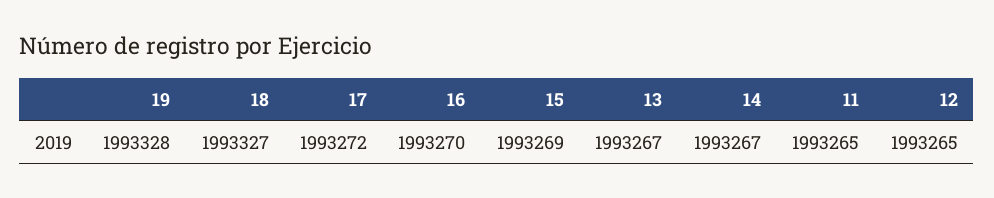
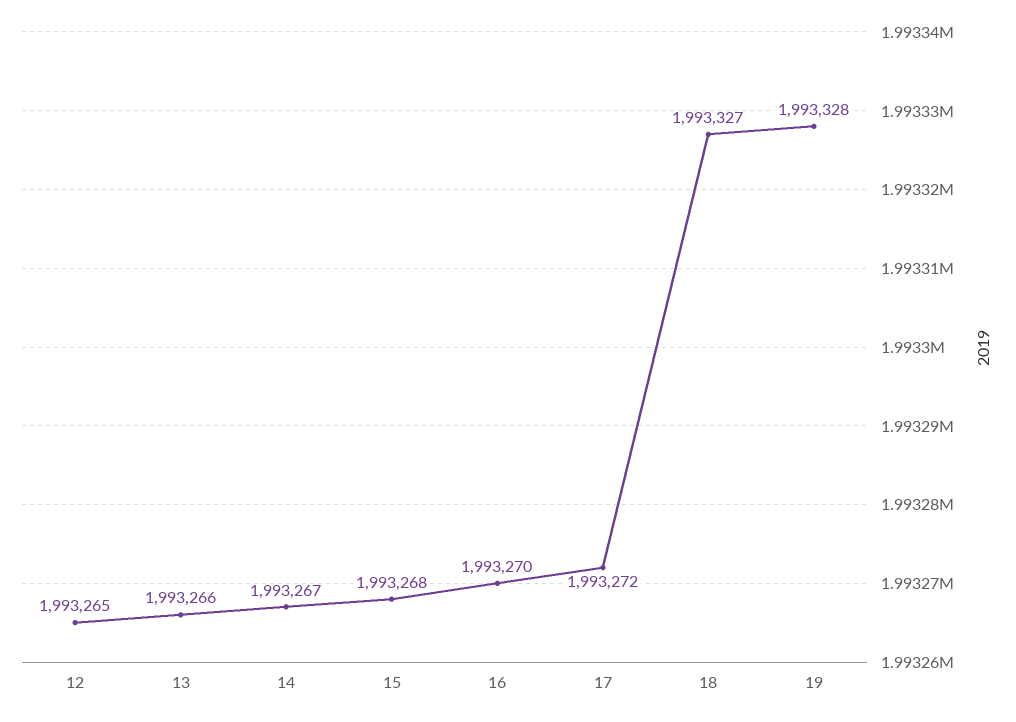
15: 1993269 -> 1993268
13: 1993267 -> 1993266
11: 1993265 -> none

